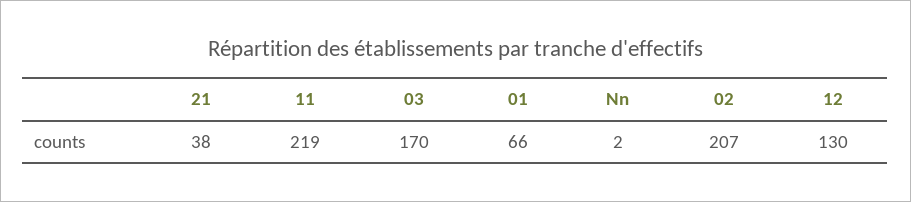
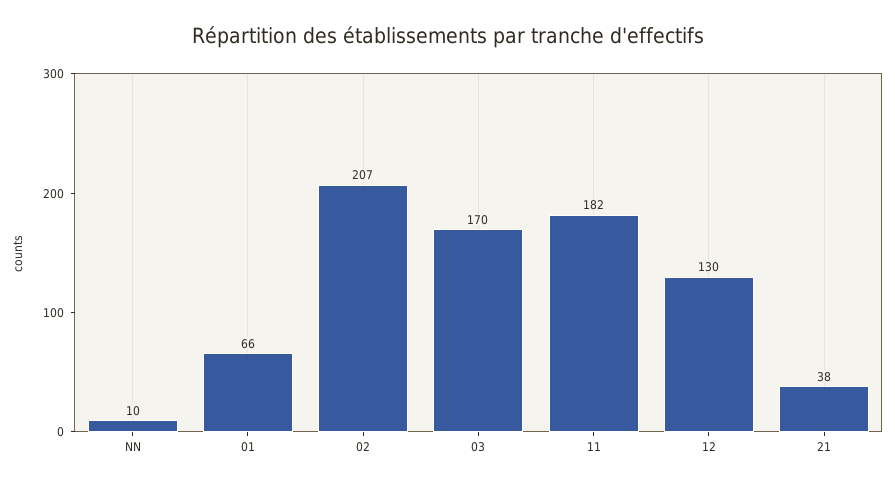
11: 219 -> 182
Nn: 2 -> 10

